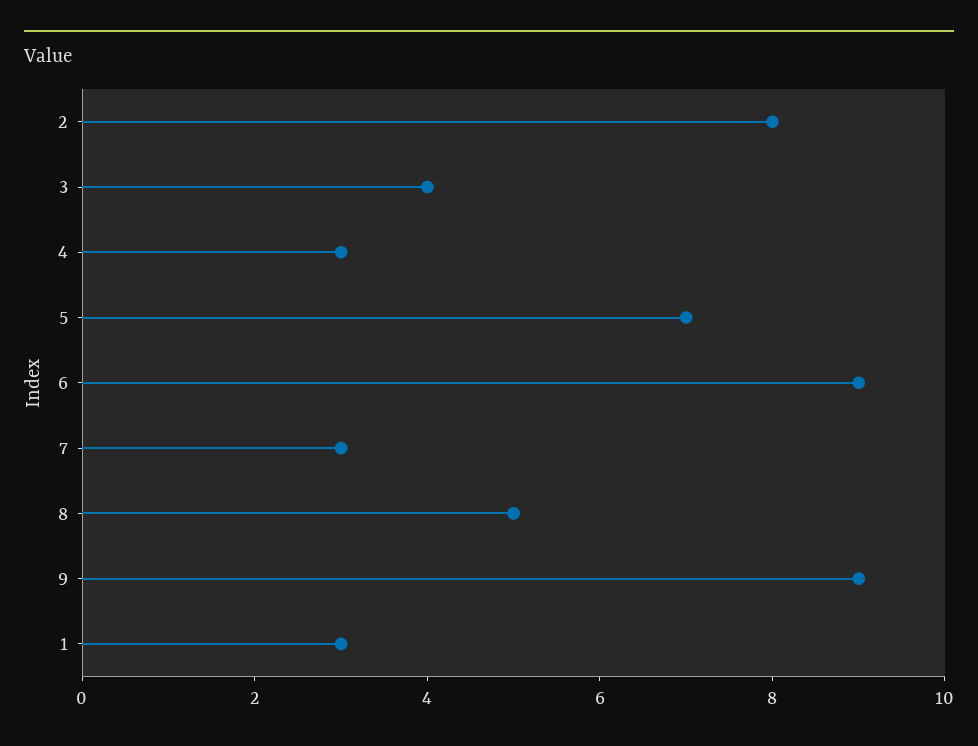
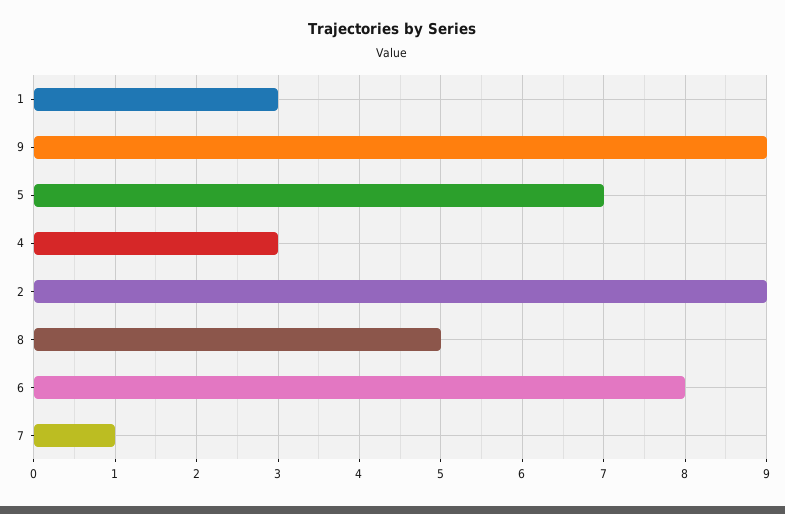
2: 8 -> 9
3: 4 -> none
6: 9 -> 8
7: 3 -> 1

